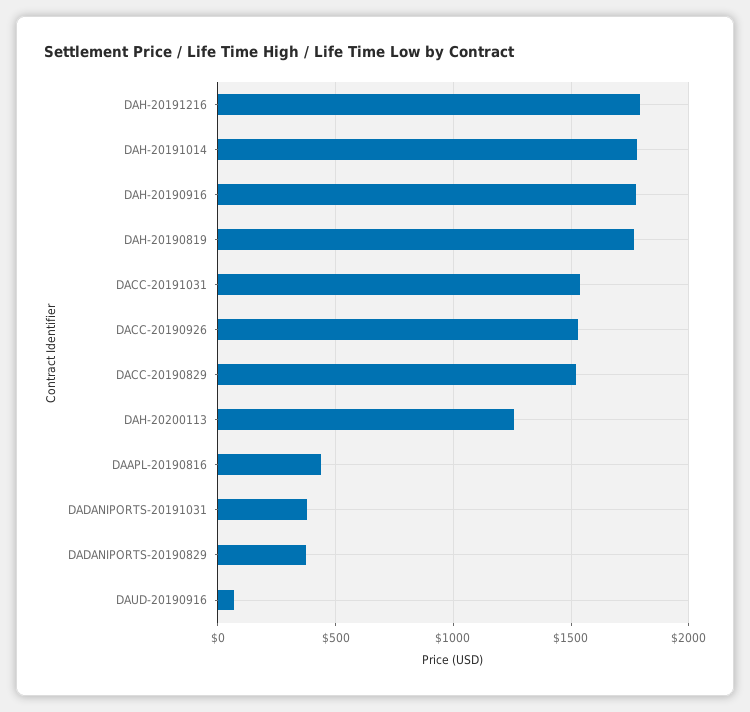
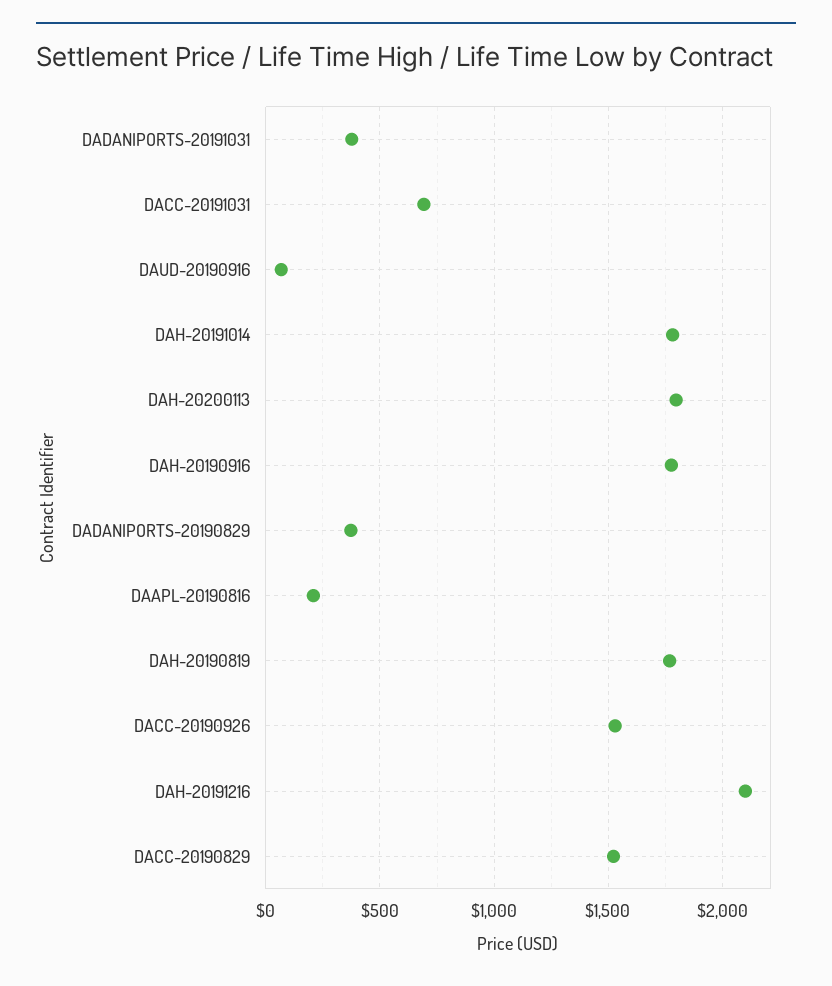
DAH-20191216: 1800 -> 2100
DACC-20191031: 1550 -> 700
DAH-20200113: 1250 -> 1800
DAAPL-20190816: 450 -> 200

